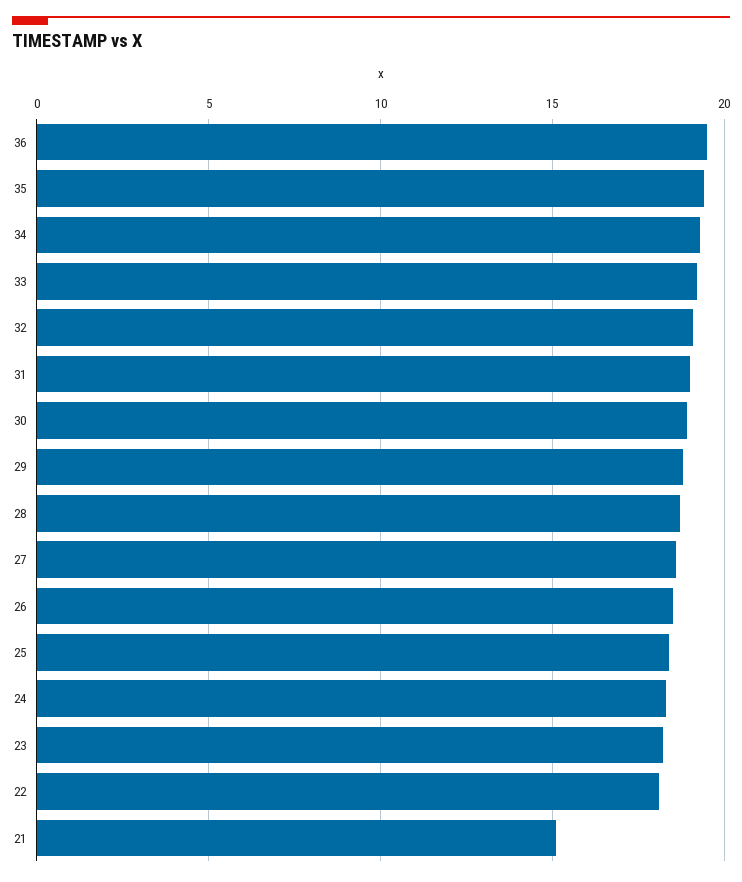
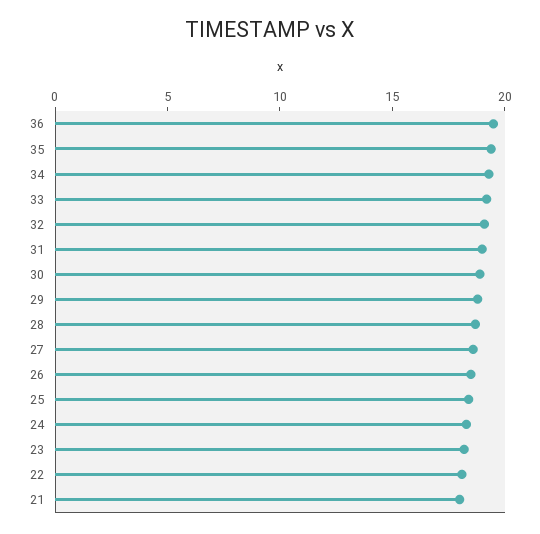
21: 15 -> 18

